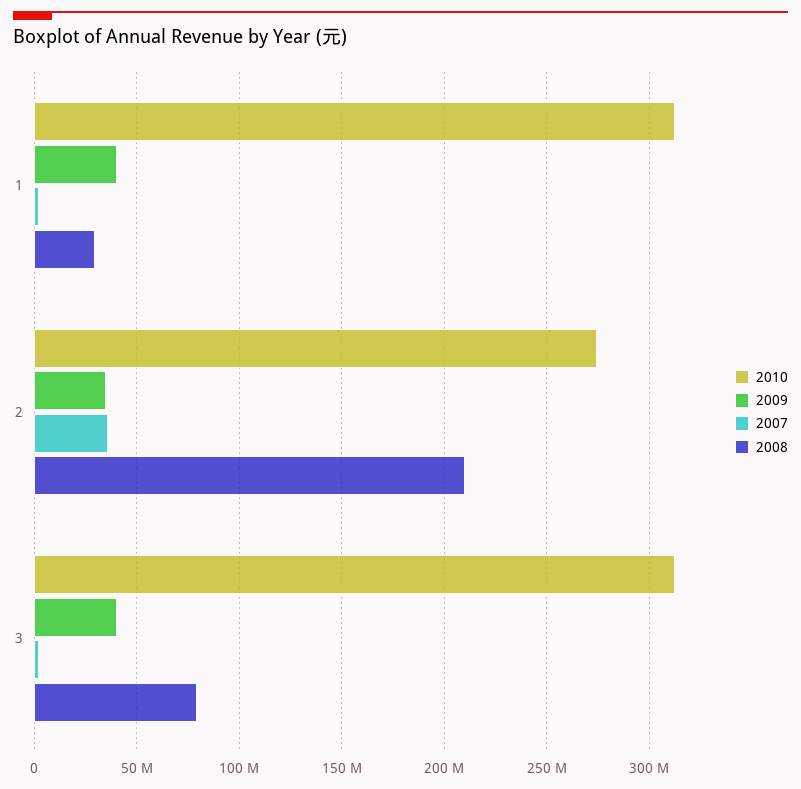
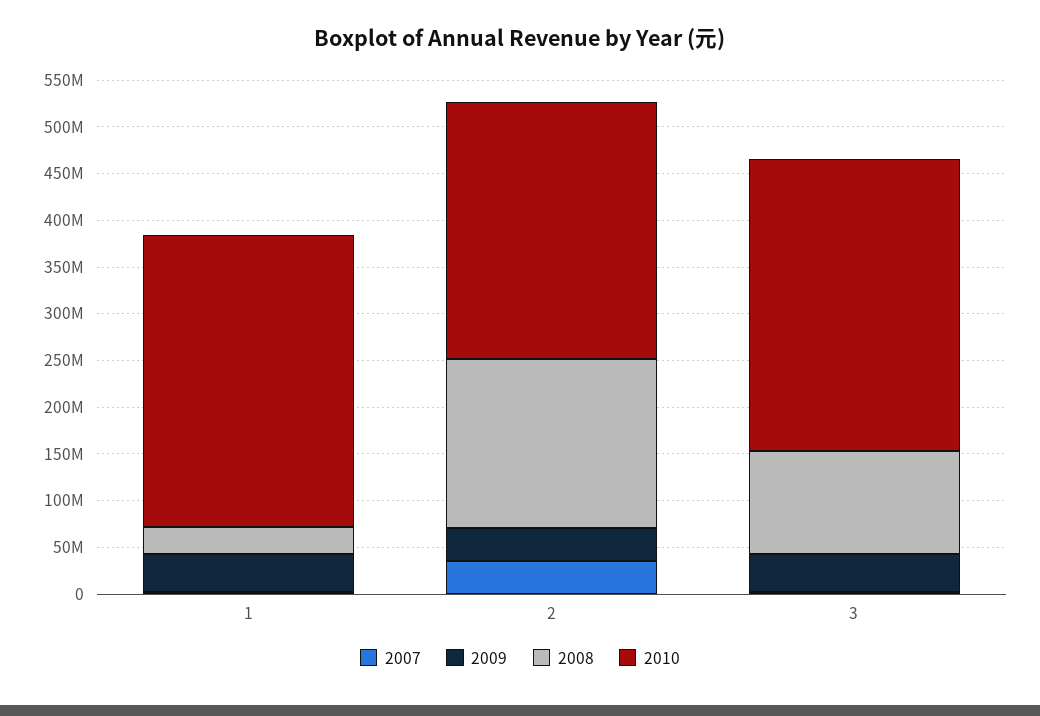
2008, 2: 210000000 -> 180000000
2008, 3: 80000000 -> 110000000

